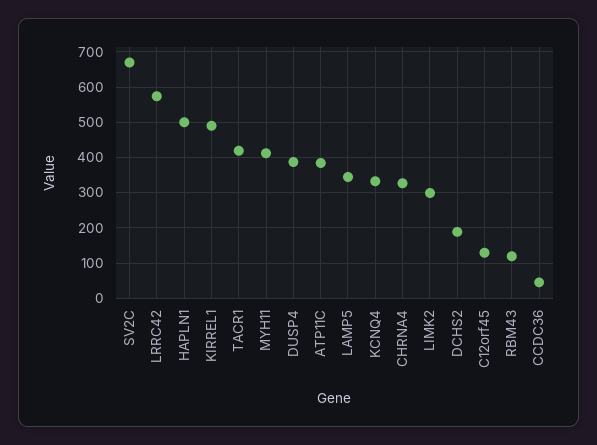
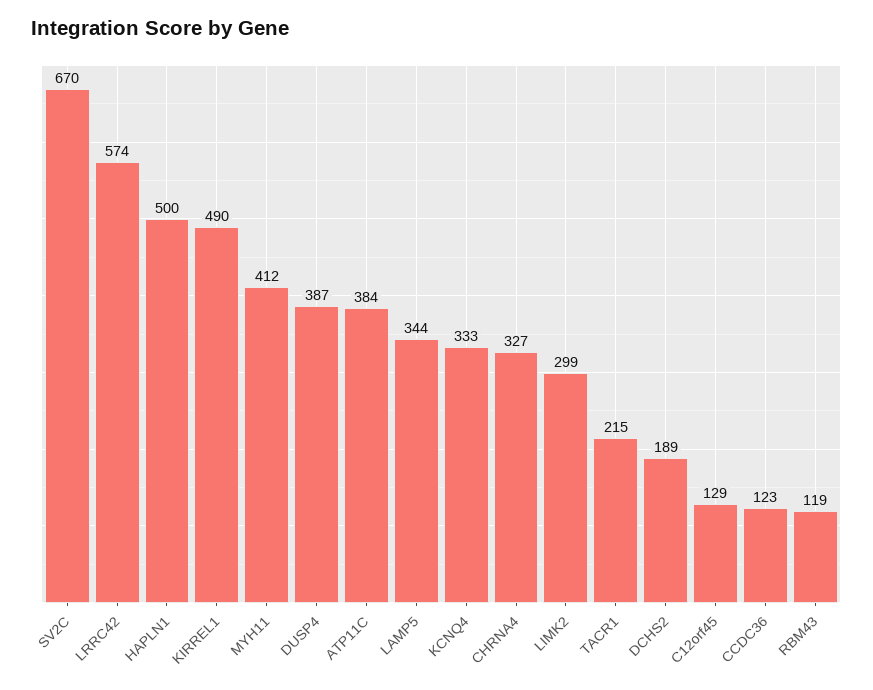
TACR1: 420 -> 215
CCDC36: 40 -> 123

